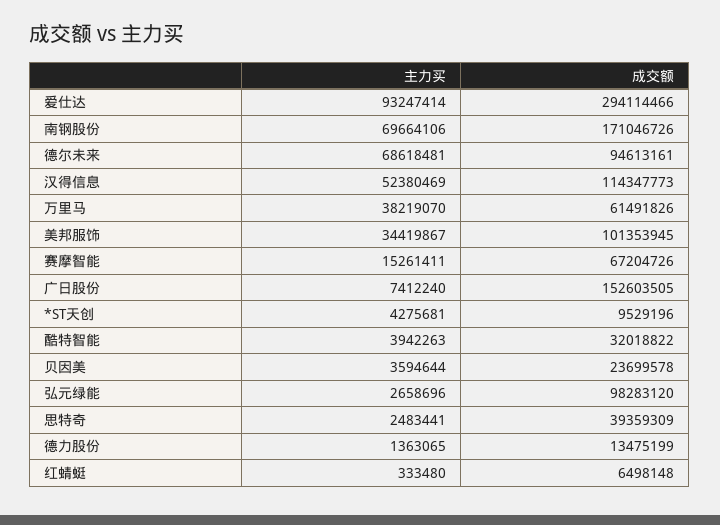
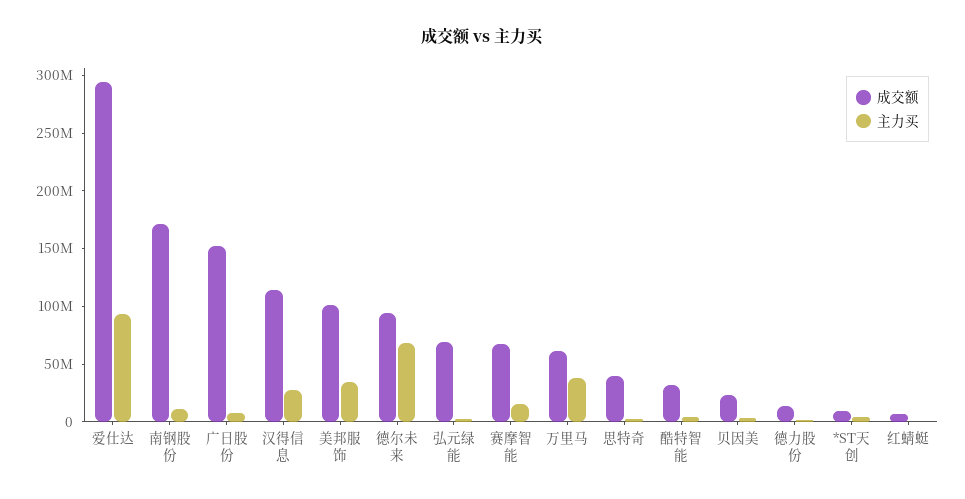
主力买, 南钢股份: 69664106 -> 10000000
主力买, 汉得信息: 52380469 -> 30000000
成交额, 弘元绿能: 98283120 -> 70000000

